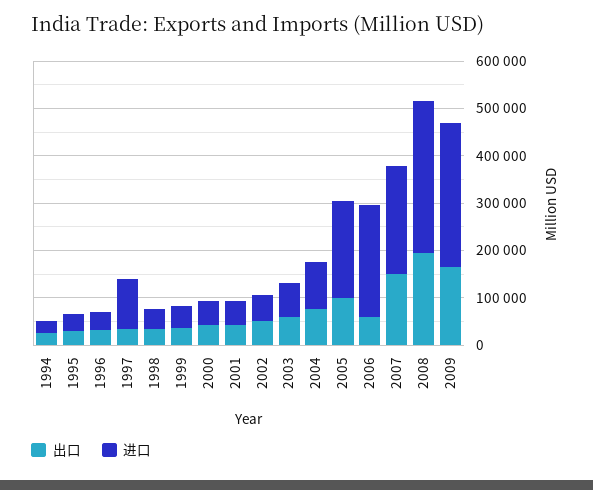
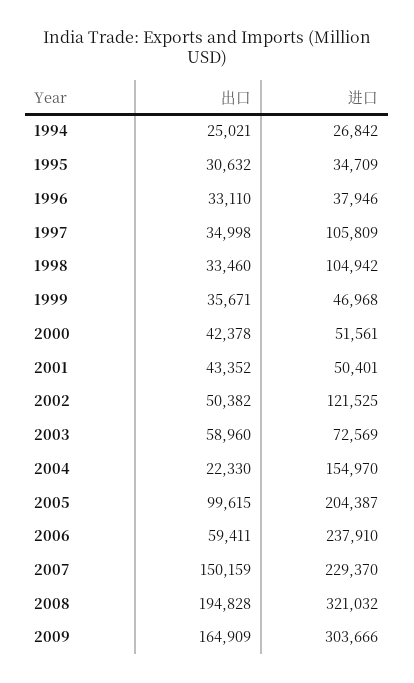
进口, 1998: 40000 -> 104942
进口, 2002: 60000 -> 121525
出口, 2004: 80000 -> 22330
进口, 2004: 100000 -> 154970

